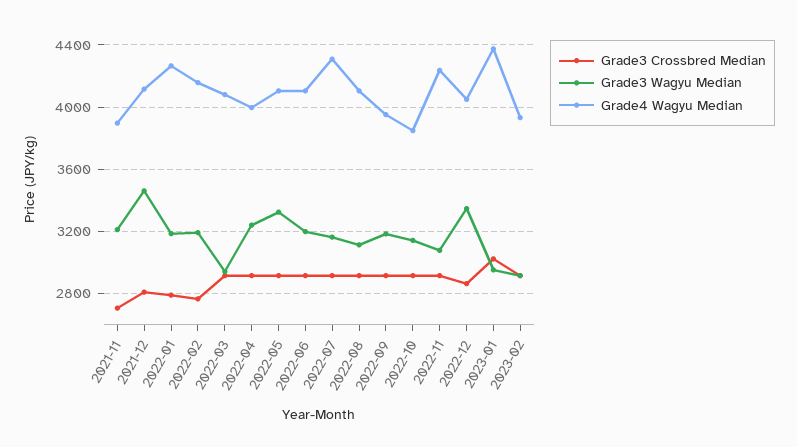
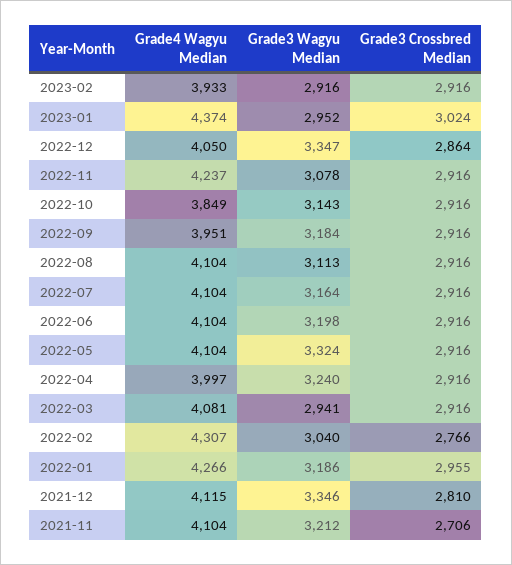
Grade4 Wagyu Median, 2021-11: 3900 -> 4104
Grade3 Wagyu Median, 2021-12: 3450 -> 3346
Grade3 Crossbred Median, 2022-01: 2800 -> 2955
Grade3 Wagyu Median, 2022-02: 3200 -> 3040
Grade4 Wagyu Median, 2022-02: 4150 -> 4307
Grade4 Wagyu Median, 2022-07: 4300 -> 4104

